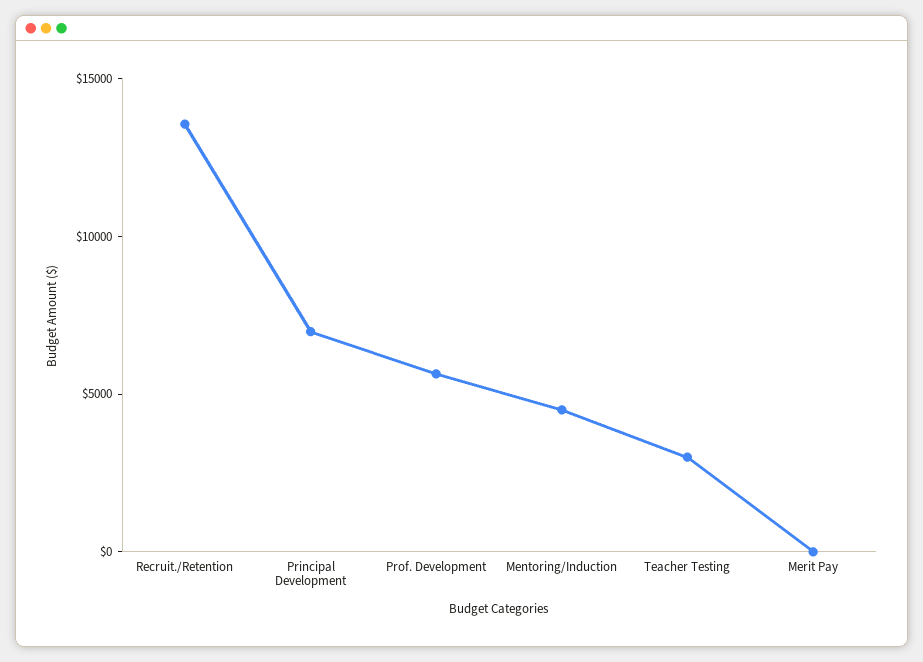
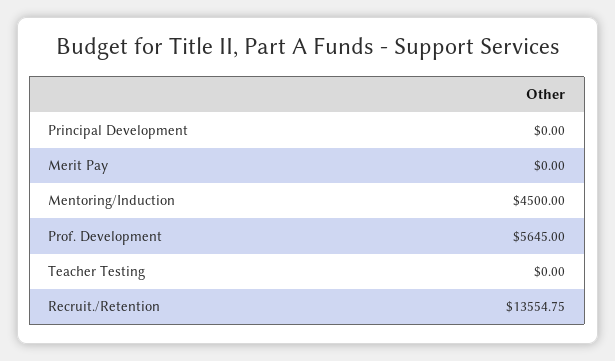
Principal Development: 7000 -> 0
Teacher Testing: 3000 -> 0

